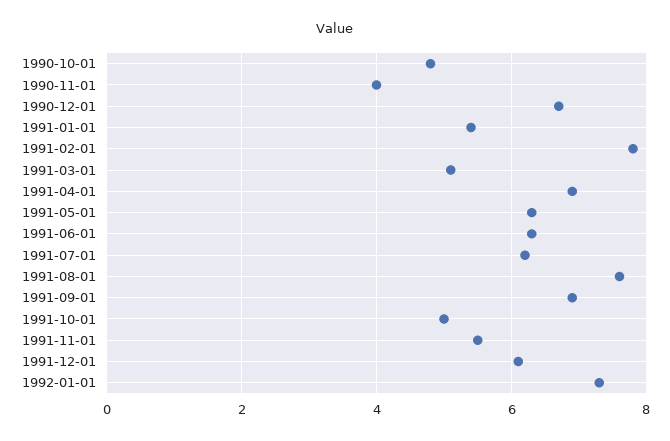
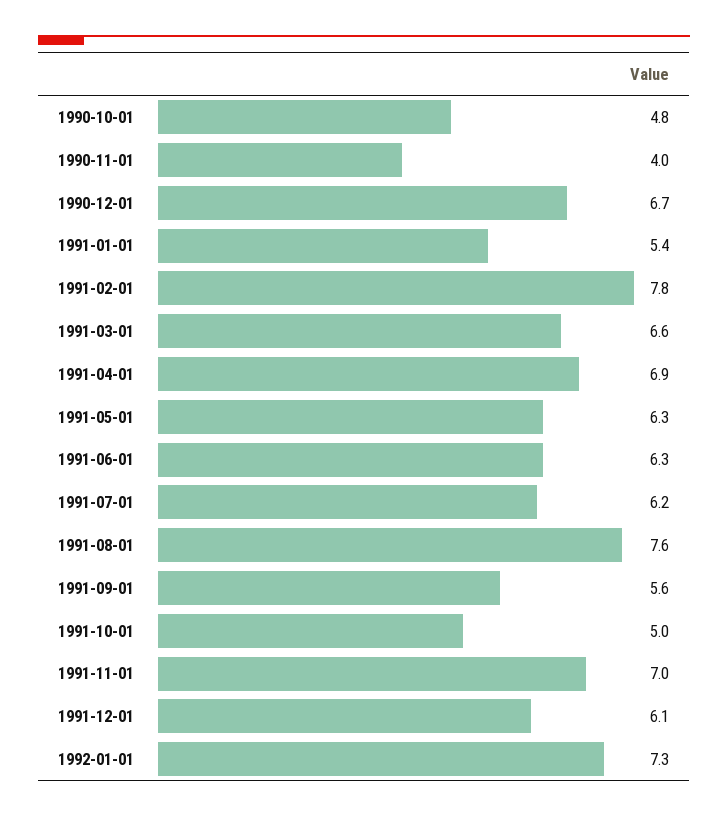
1991-03-01: 5 -> 6.6
1991-09-01: 7 -> 5.6
1991-11-01: 5.5 -> 7

